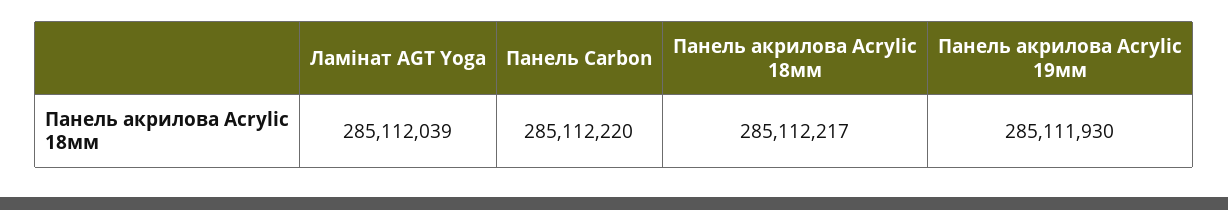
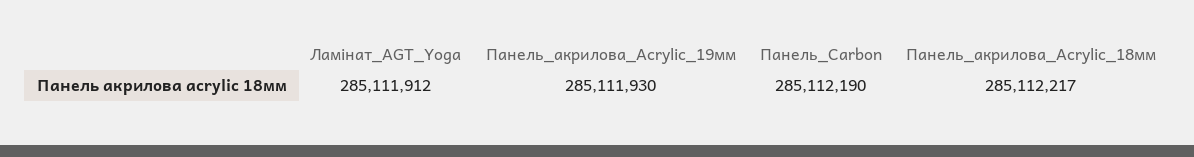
Ламінат AGT Yoga: 285112039 -> 285111912
Панель Carbon: 285112220 -> 285112190

